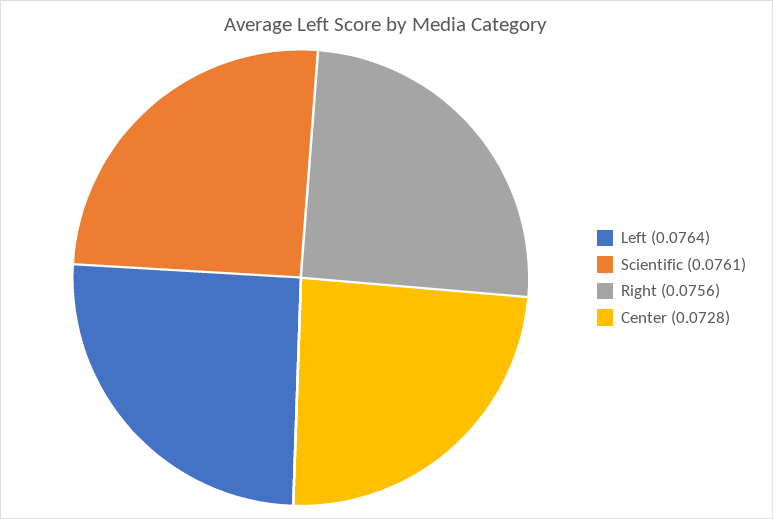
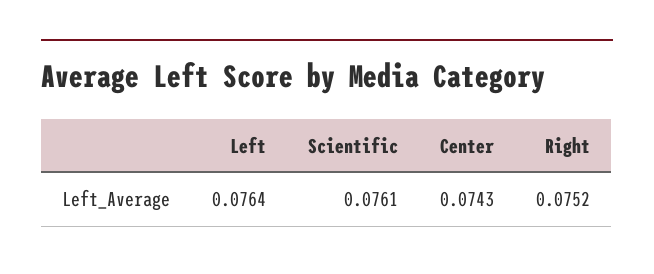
Right: 0.0756 -> 0.0752
Center: 0.0728 -> 0.0743

